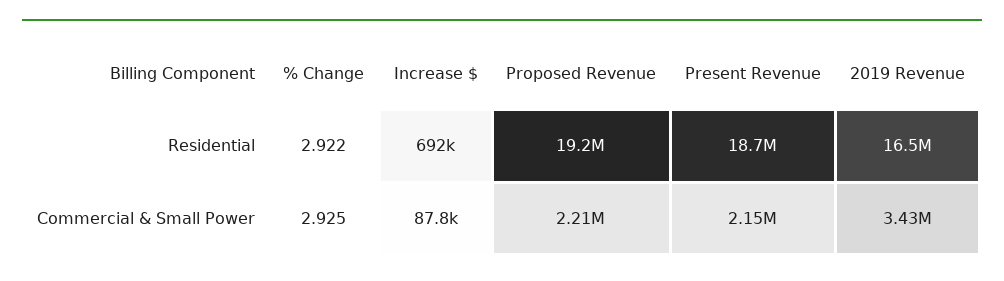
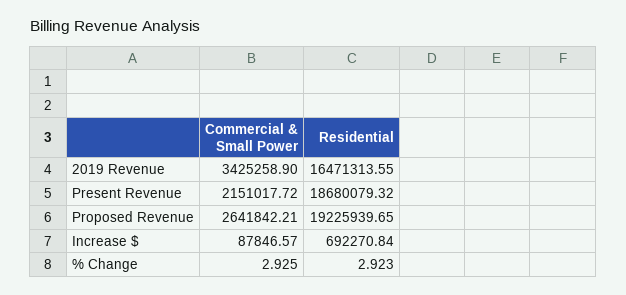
% Change, Residential: 2.922 -> 2.923
Proposed Revenue, Commercial & Small Power: 2210000 -> 2641842.21

